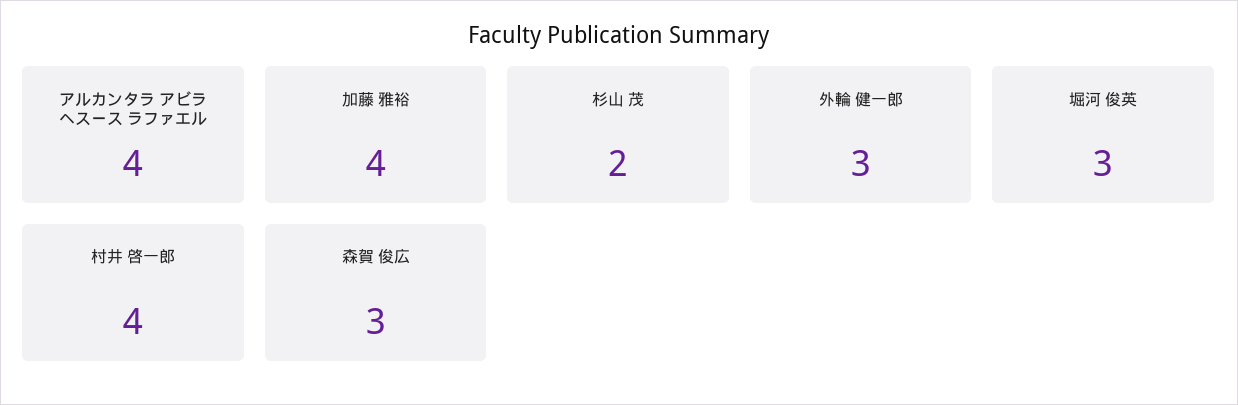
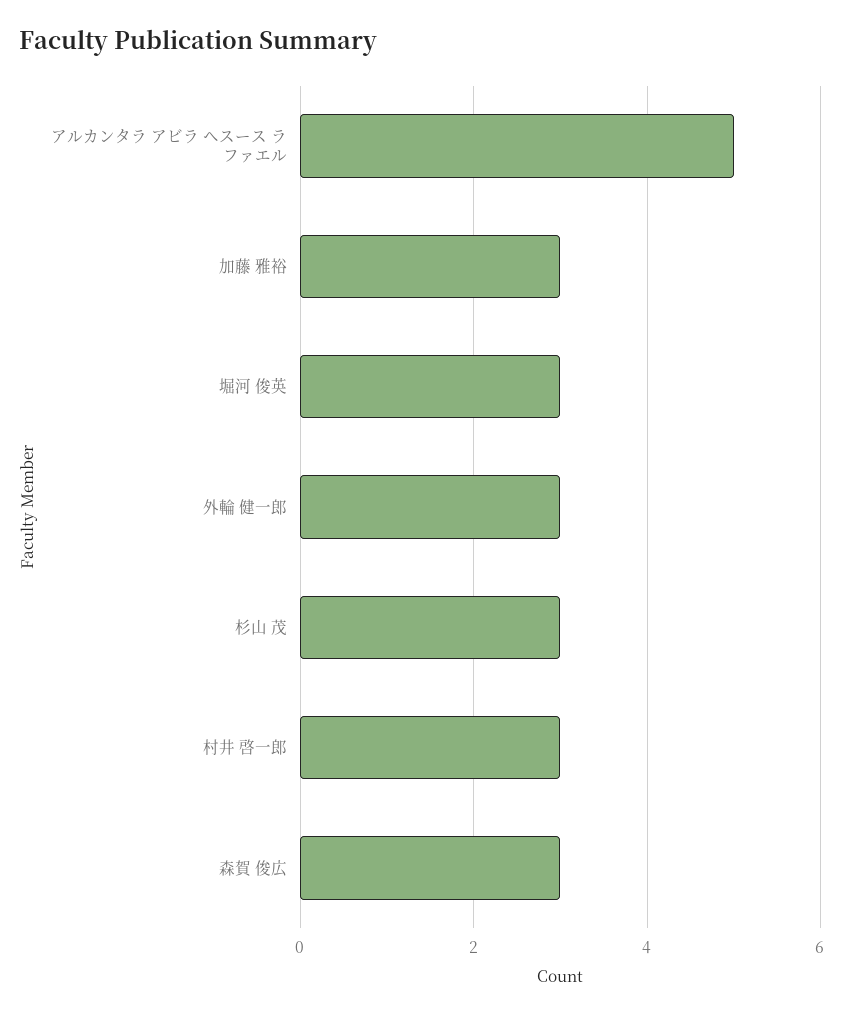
アルカンタラ アビラ ヘスース ラファエル: 4 -> 5
加藤 雅裕: 4 -> 3
杉山 茂: 2 -> 3
村井 啓一郎: 4 -> 3

